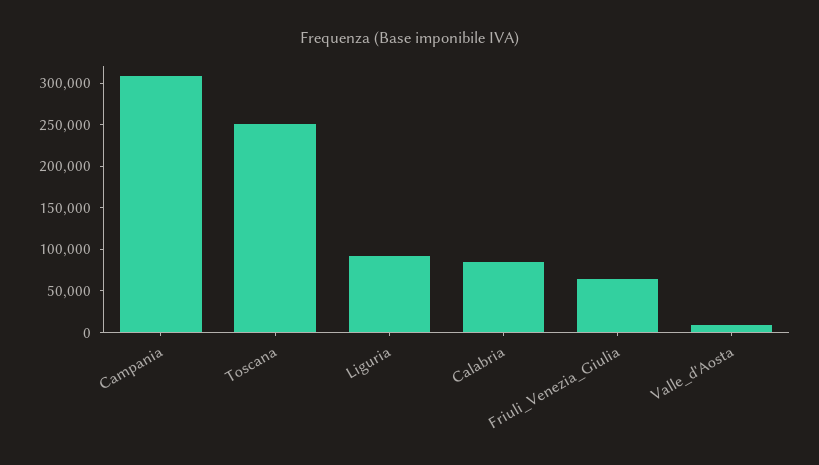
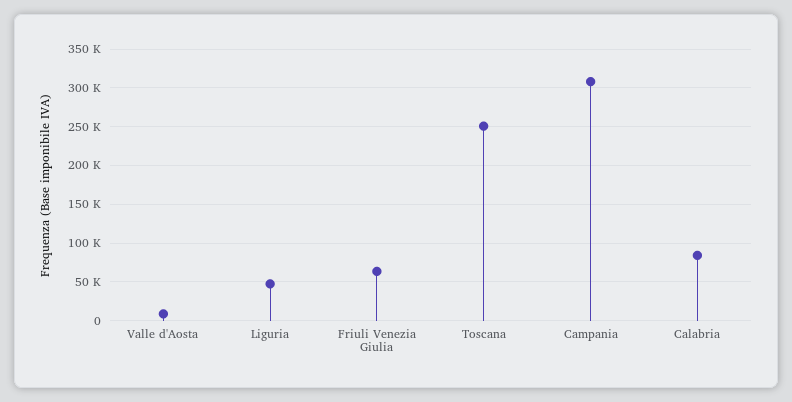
Liguria: 90000 -> 50000

